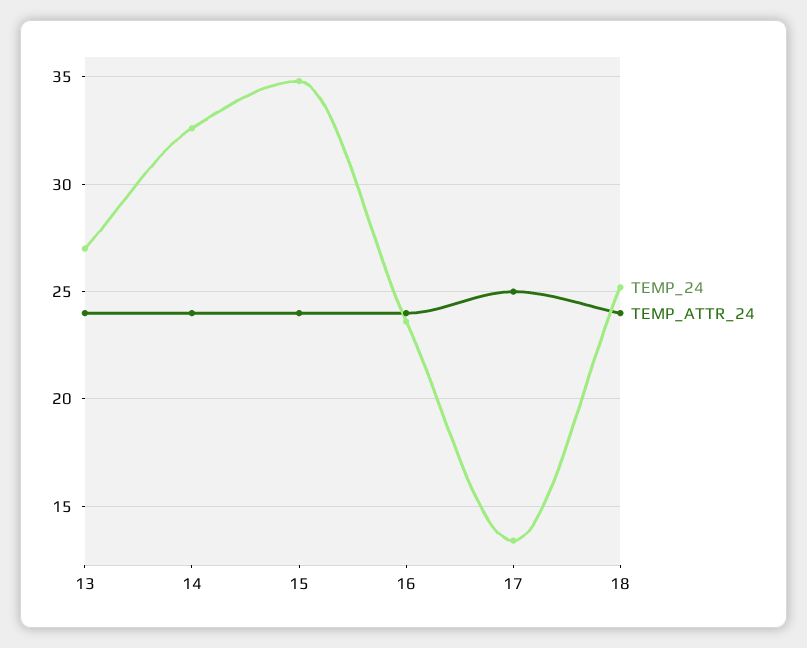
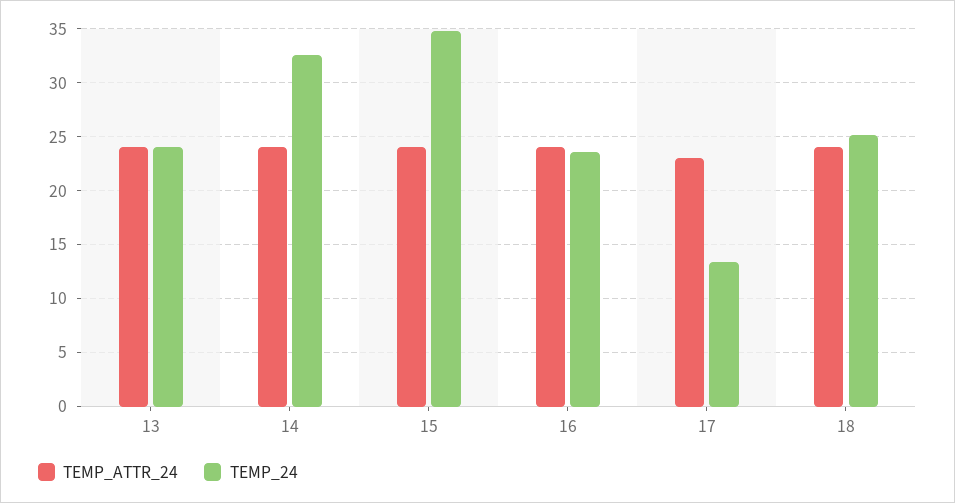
TEMP_24, 13: 27 -> 24
TEMP_ATTR_24, 17: 25 -> 23

